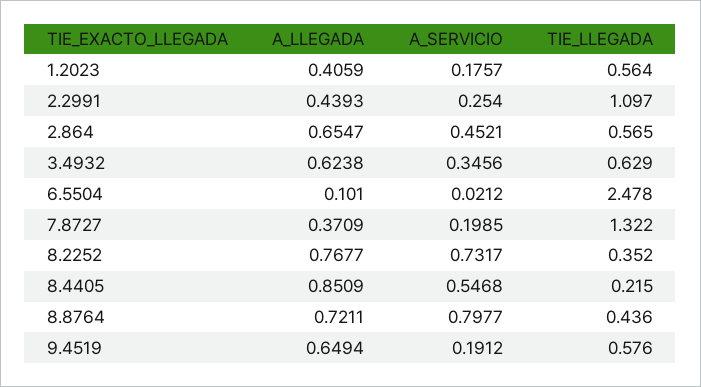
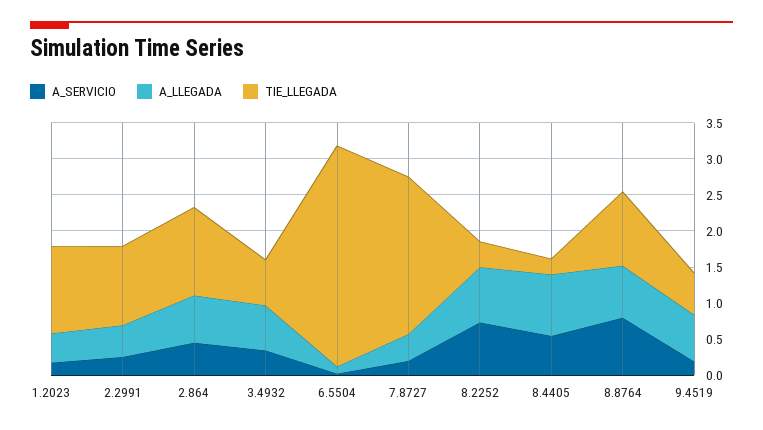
TIE_LLEGADA, 1.2023: 0.564 -> 1.25
TIE_LLEGADA, 2.864: 0.565 -> 1.25
TIE_LLEGADA, 6.5504: 2.478 -> 3
TIE_LLEGADA, 7.8727: 1.322 -> 2.25
TIE_LLEGADA, 8.8764: 0.436 -> 1

